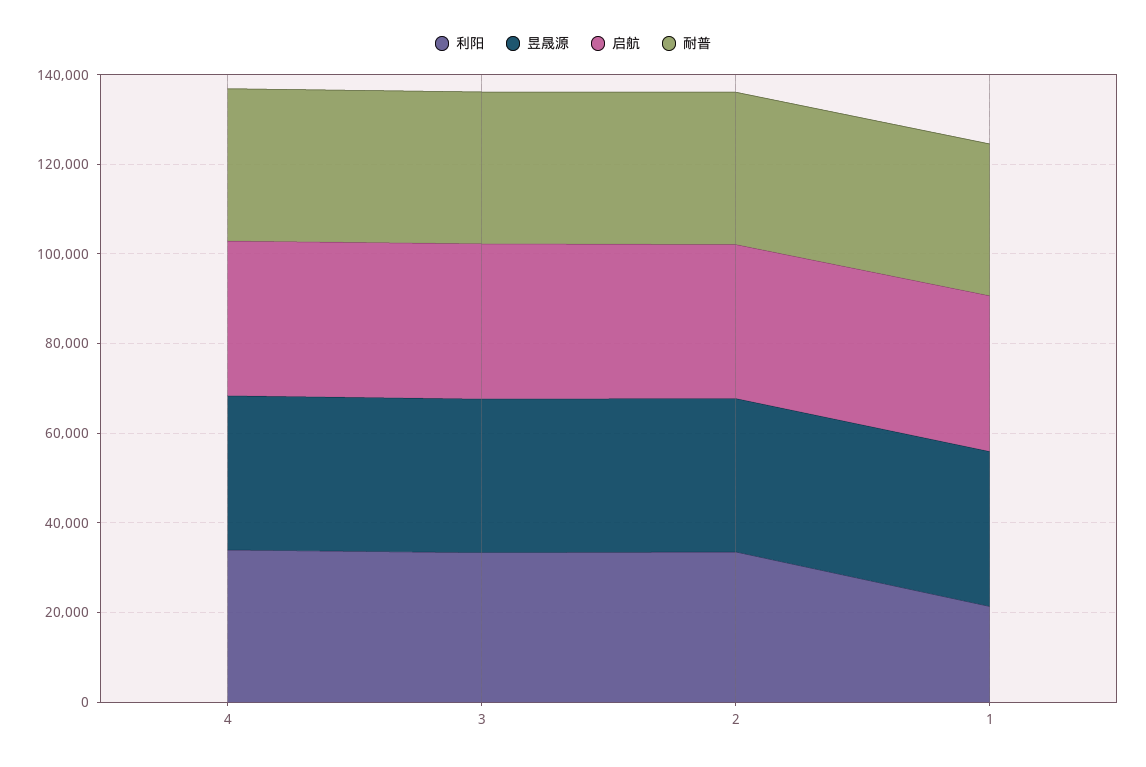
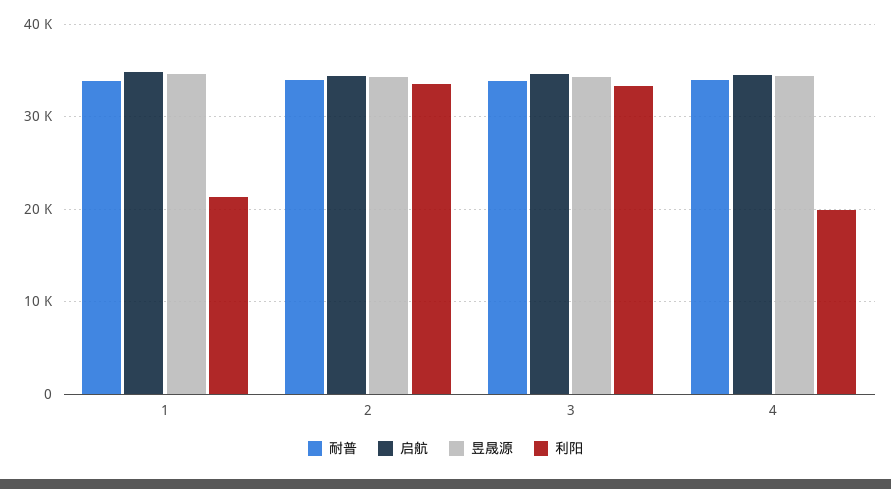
利阳, 4: 35000 -> 20000

